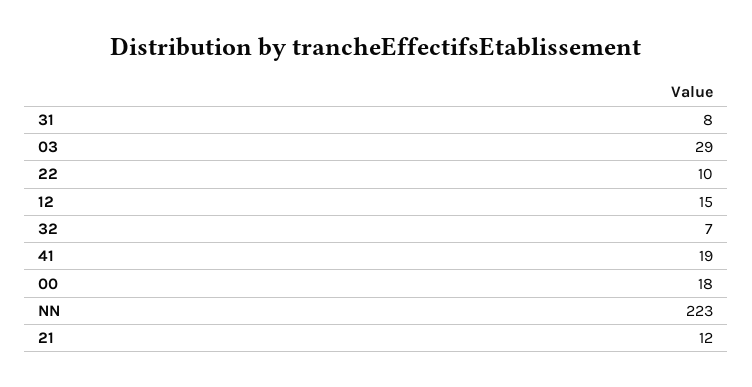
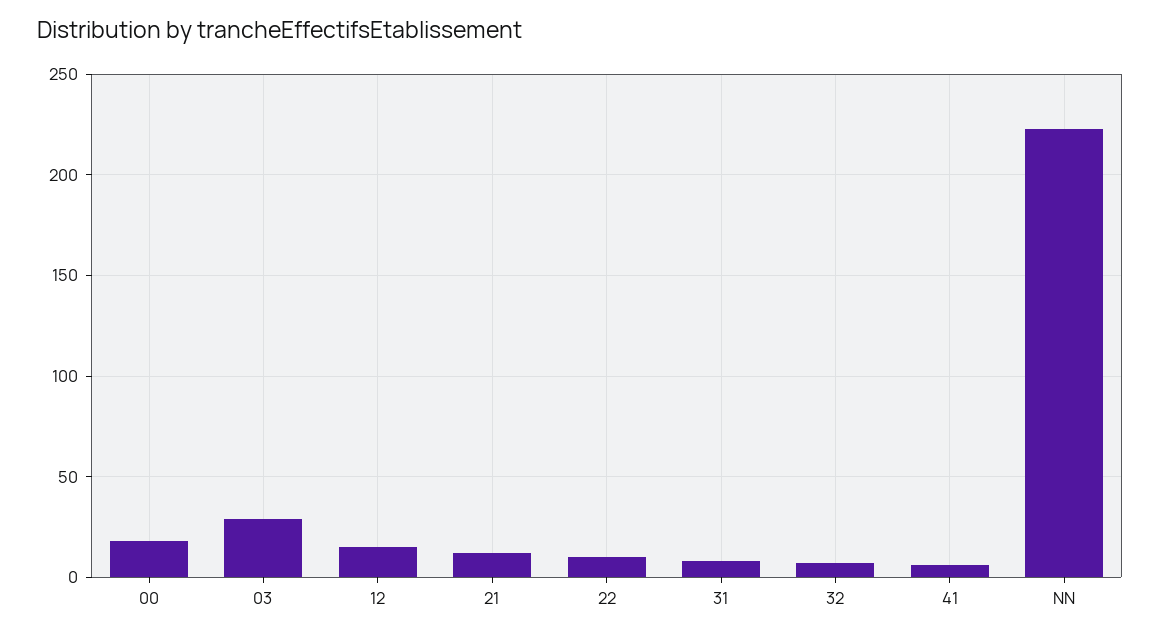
41: 19 -> 5

